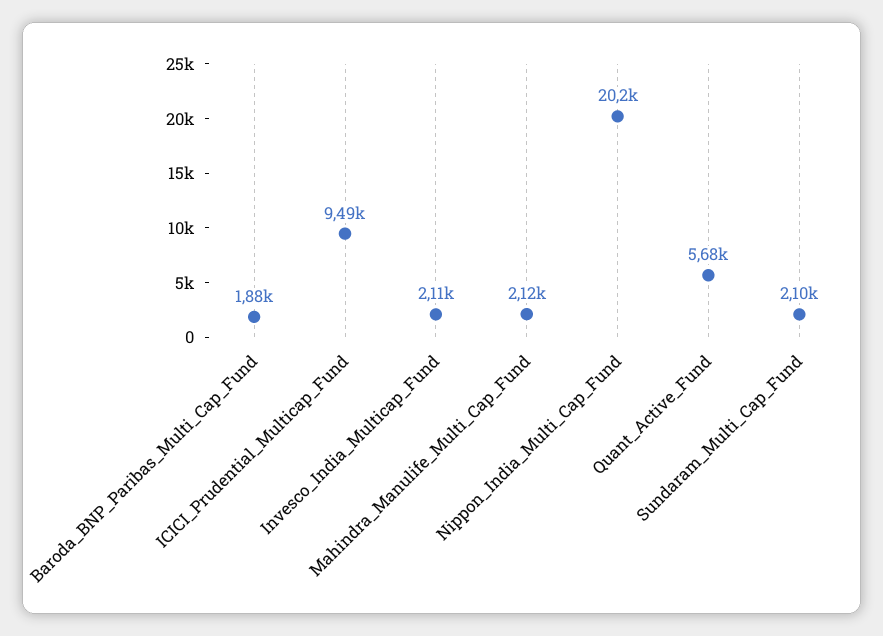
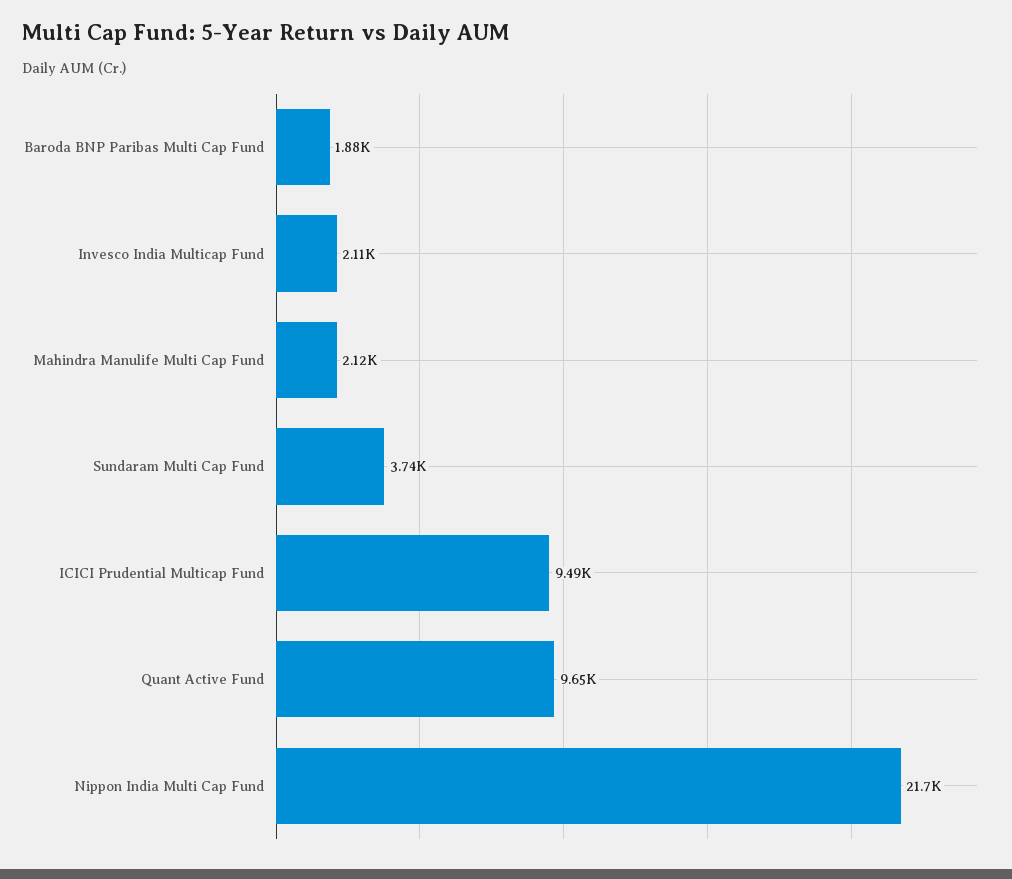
Nippon_India_Multi_Cap_Fund: 20200 -> 21700
Quant_Active_Fund: 5680 -> 9650
Sundaram_Multi_Cap_Fund: 2100 -> 3740

